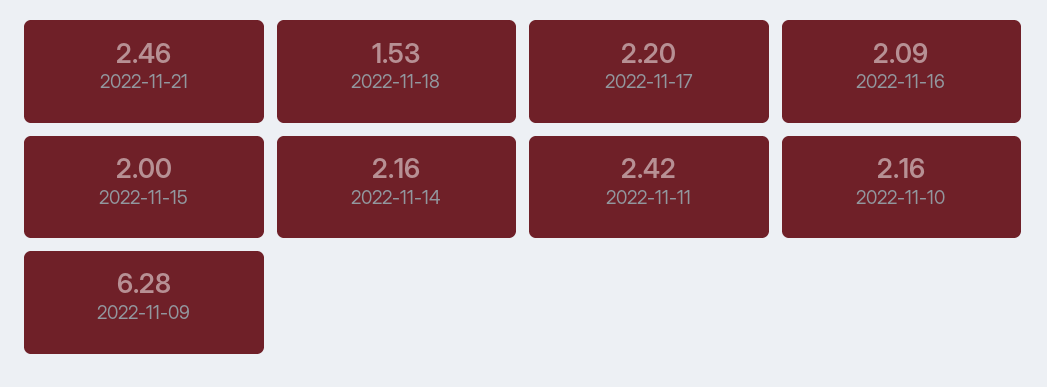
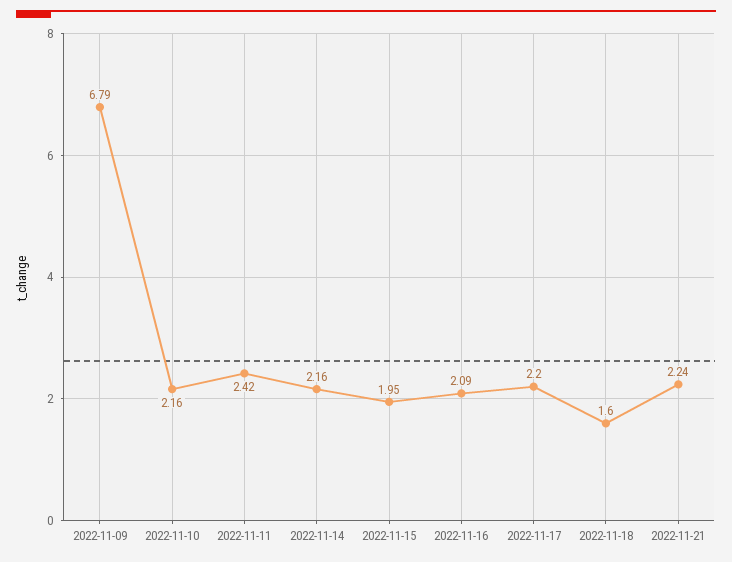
2022-11-21: 2.46 -> 2.24
2022-11-18: 1.53 -> 1.6
2022-11-15: 2 -> 1.95
2022-11-09: 6.28 -> 6.79

